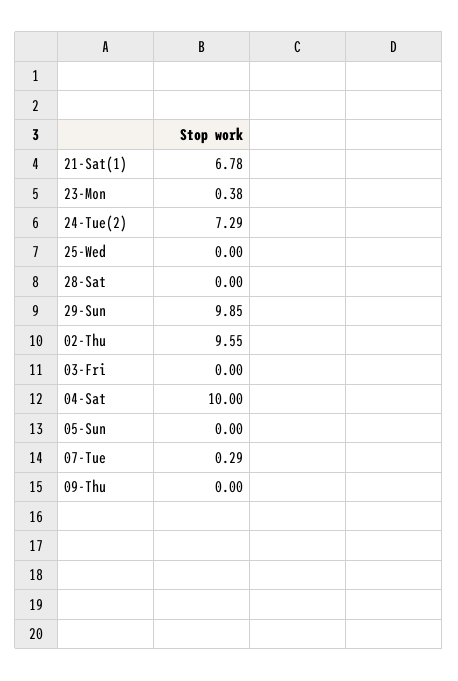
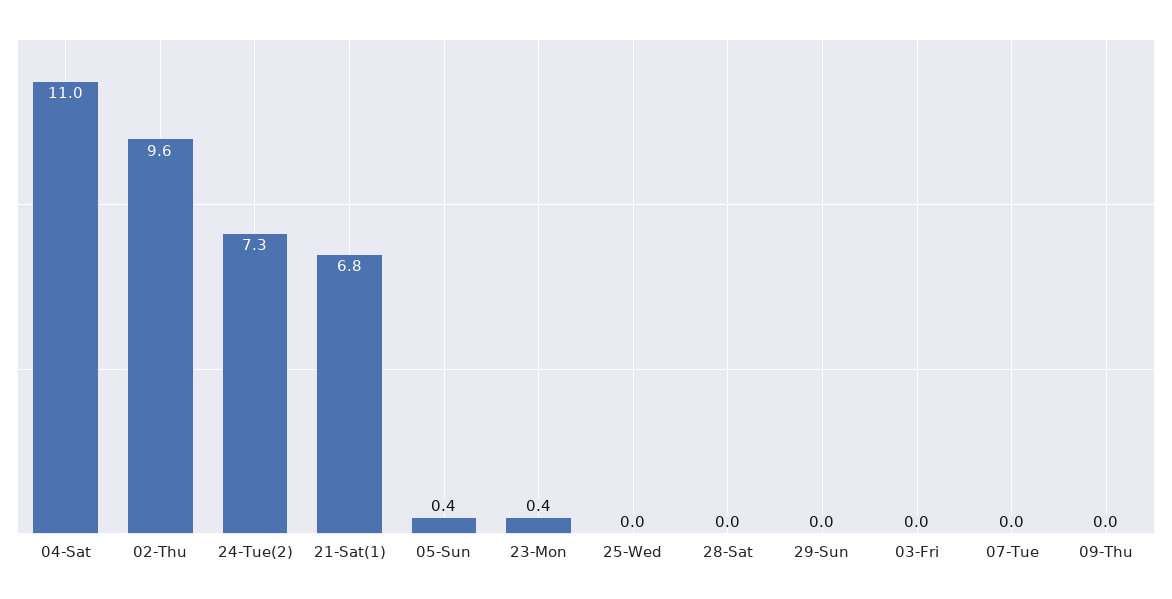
29-Sun: 9.85 -> 0
04-Sat: 10 -> 11
05-Sun: 0 -> 0.4
07-Tue: 0.29 -> 0

